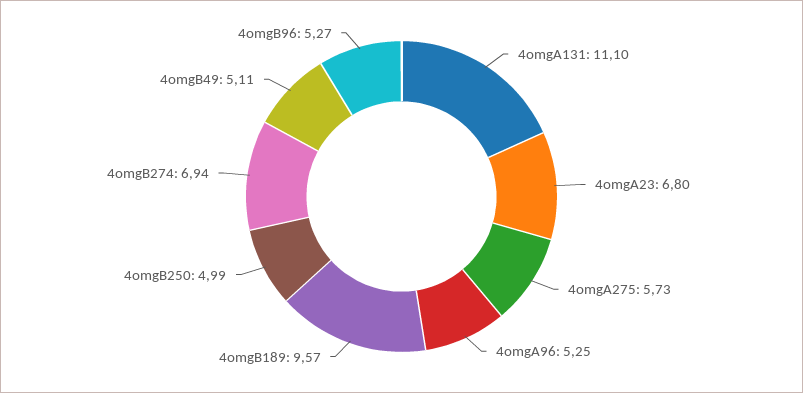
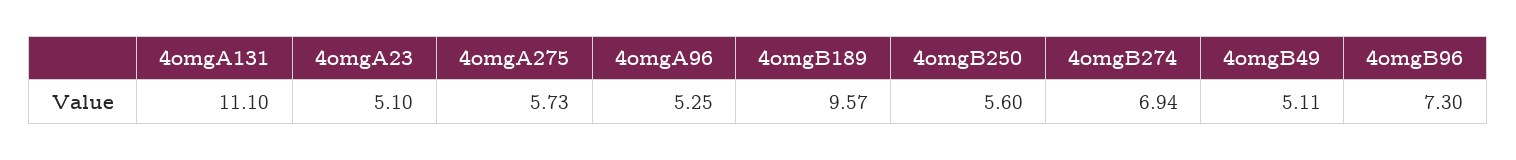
4omgA23: 6.8 -> 5.1
4omgB250: 4.99 -> 5.6
4omgB96: 5.27 -> 7.3

